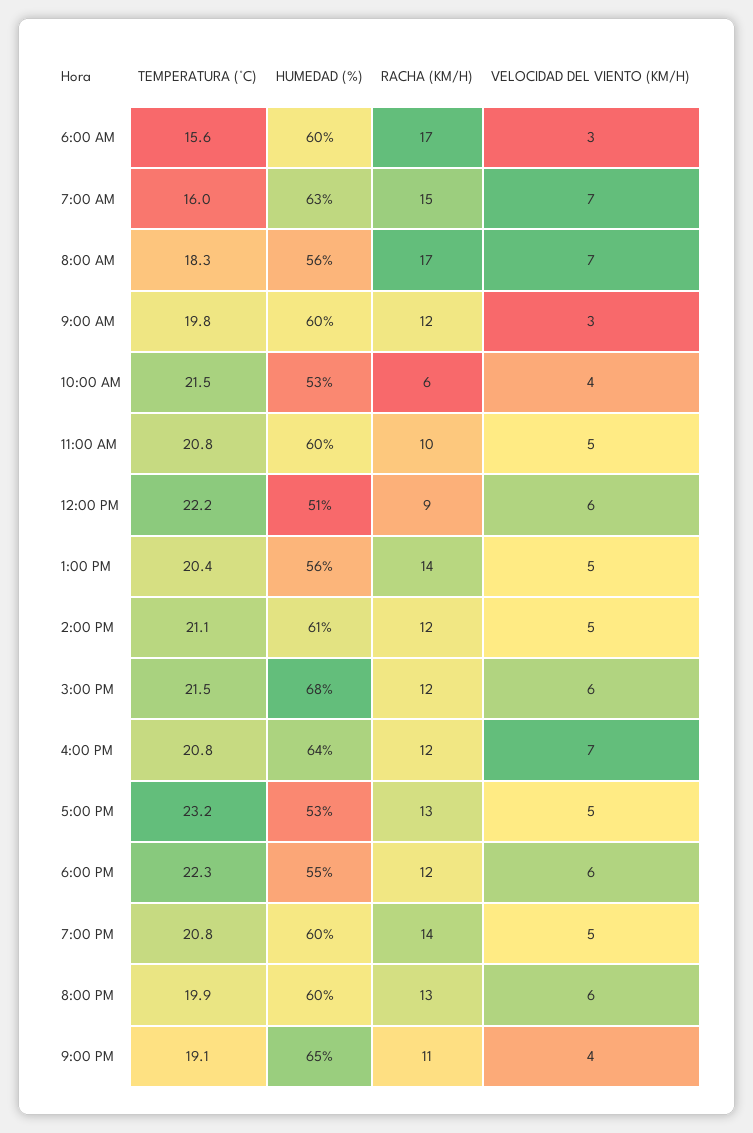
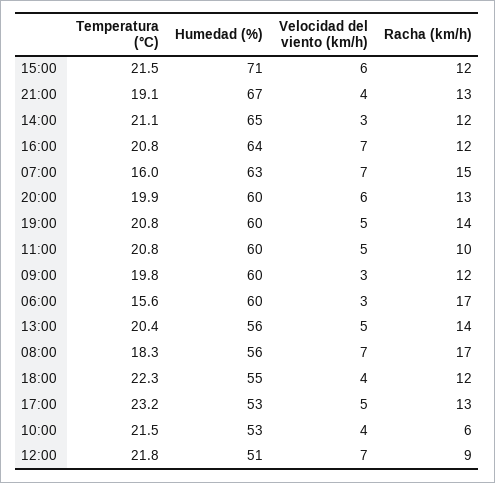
TEMPERATURA (°C), 12:00 PM: 22.2 -> 21.8
VELOCIDAD DEL VIENTO (KM/H), 12:00 PM: 6 -> 7
HUMEDAD (%), 2:00 PM: 61 -> 65
VELOCIDAD DEL VIENTO (KM/H), 2:00 PM: 5 -> 3
HUMEDAD (%), 3:00 PM: 68 -> 71
VELOCIDAD DEL VIENTO (KM/H), 6:00 PM: 6 -> 4
HUMEDAD (%), 9:00 PM: 65 -> 67
RACHA (KM/H), 9:00 PM: 11 -> 13

